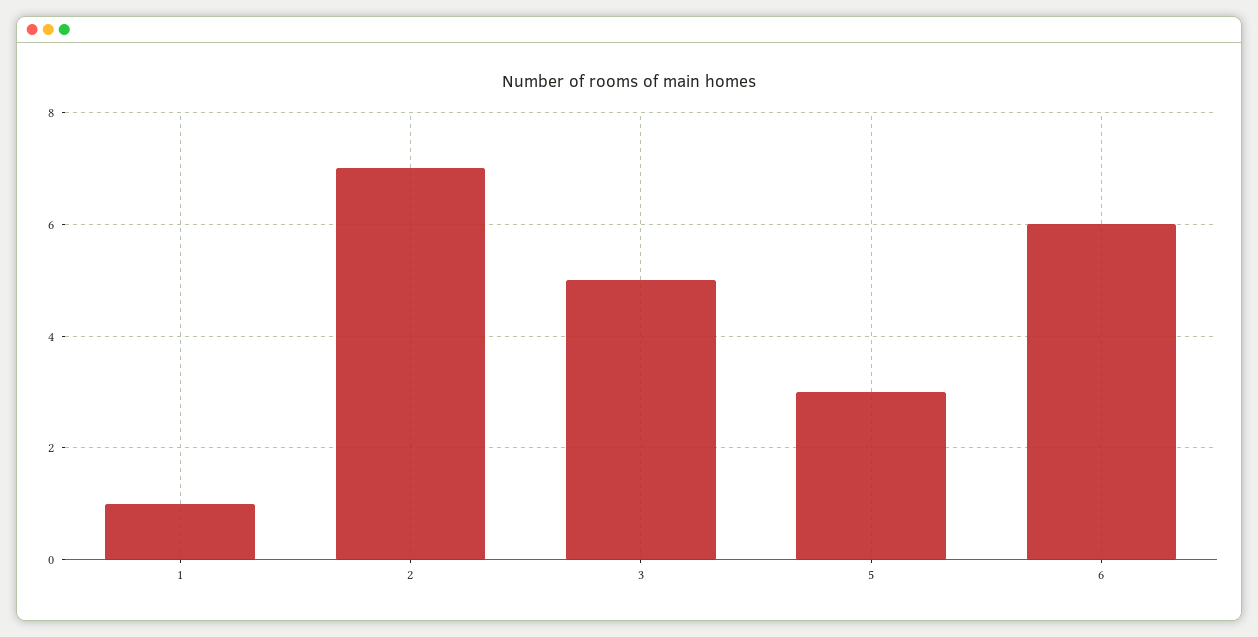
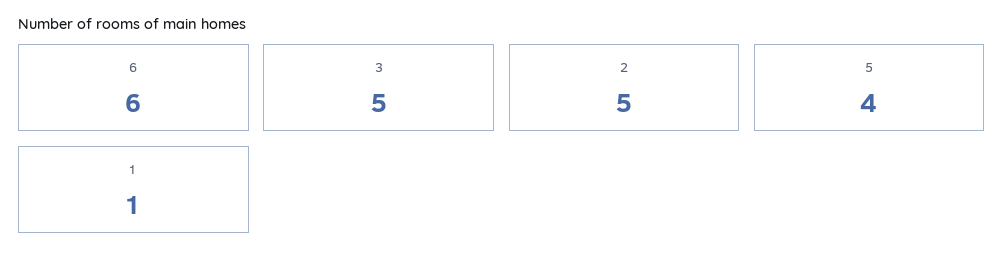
2: 7 -> 5
5: 3 -> 4

